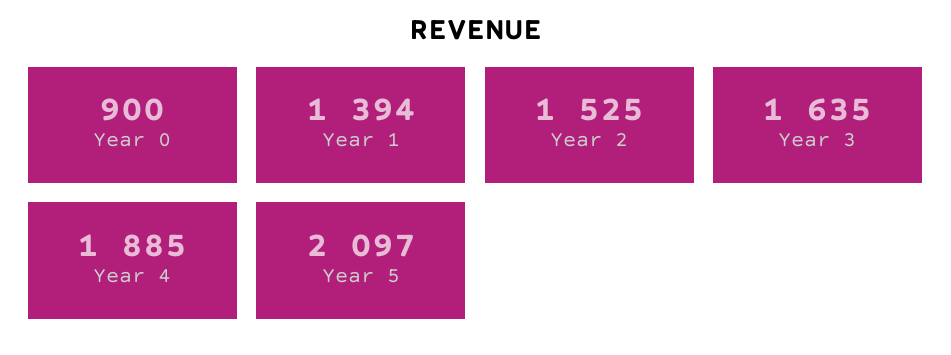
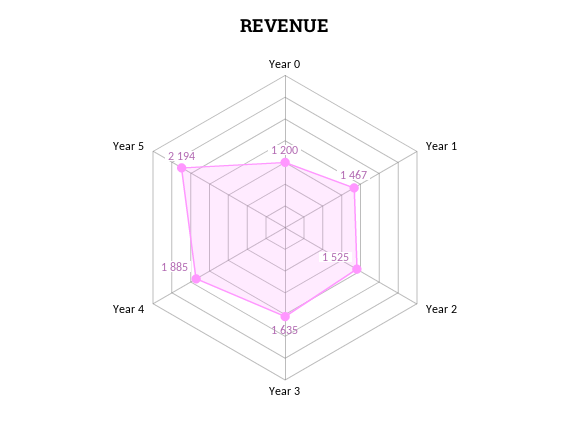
Year 0: 900 -> 1200
Year 1: 1394 -> 1467
Year 5: 2097 -> 2194

